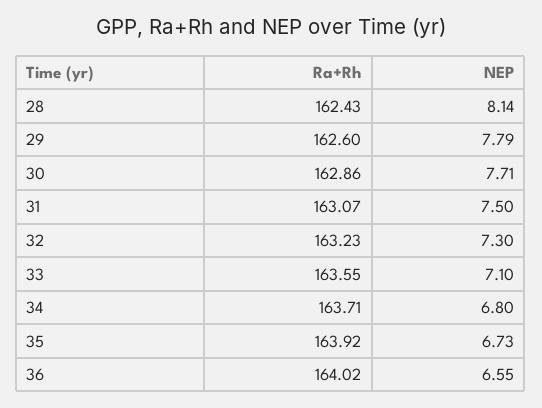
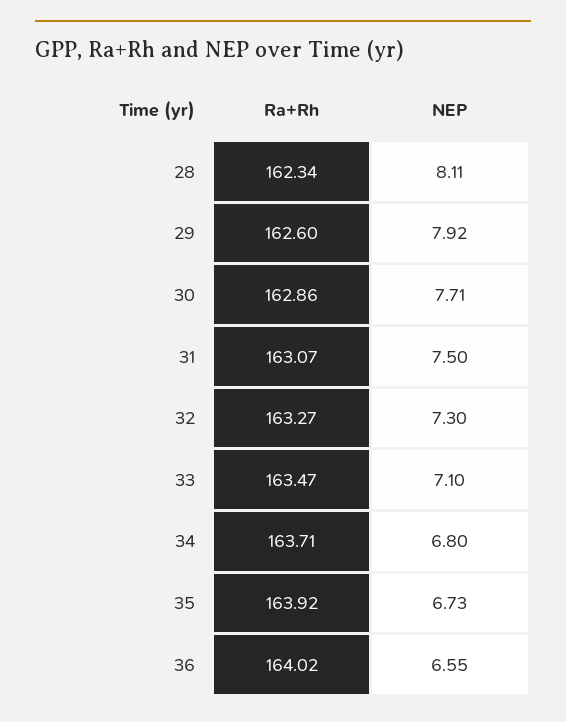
Ra+Rh, 28: 162.43 -> 162.34
NEP, 28: 8.14 -> 8.11
NEP, 29: 7.79 -> 7.92
Ra+Rh, 32: 163.23 -> 163.27
Ra+Rh, 33: 163.55 -> 163.47

